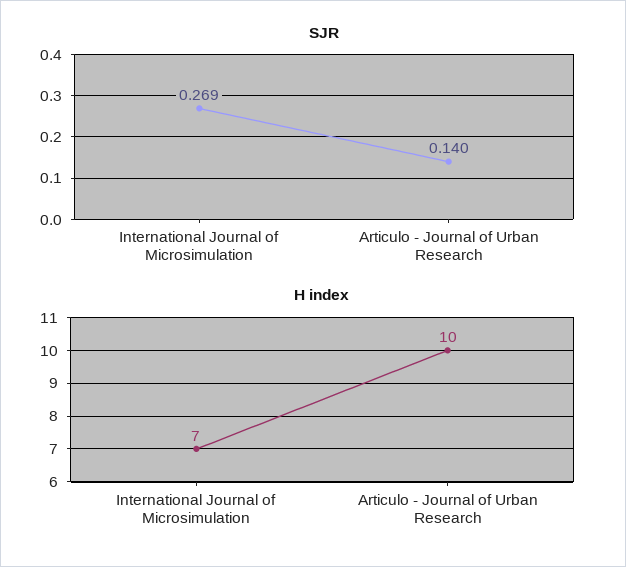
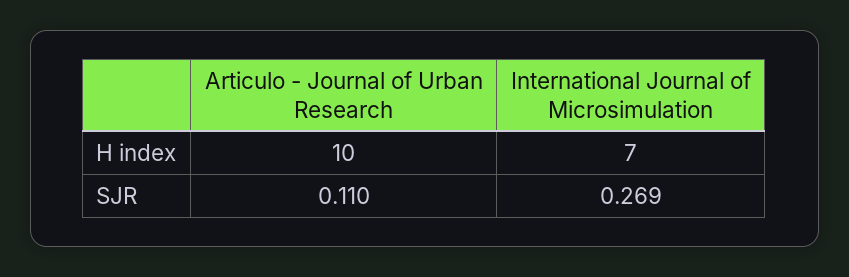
SJR, Articulo - Journal of Urban Research: 0.14 -> 0.11

